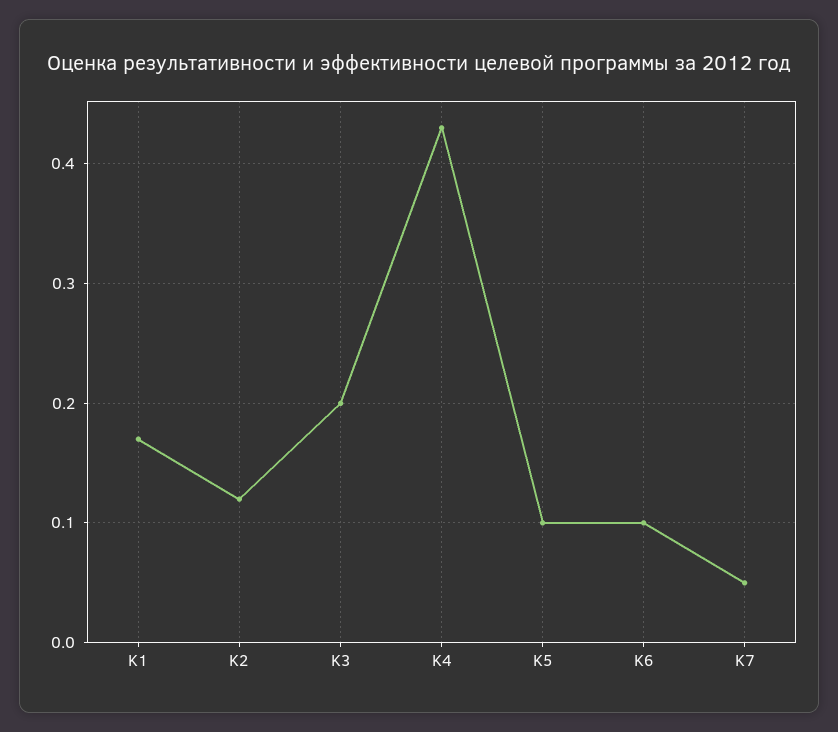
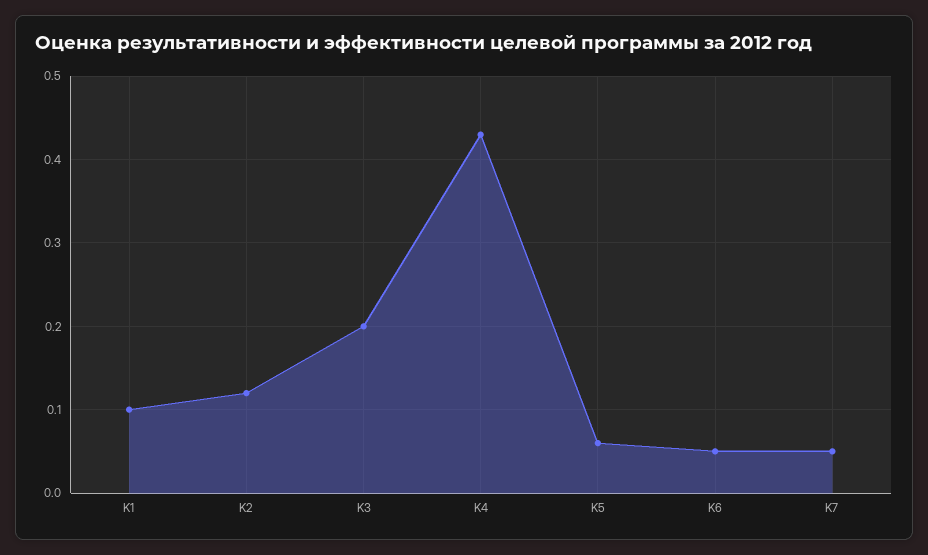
K1: 0.17 -> 0.1
K5: 0.1 -> 0.06
K6: 0.1 -> 0.05

